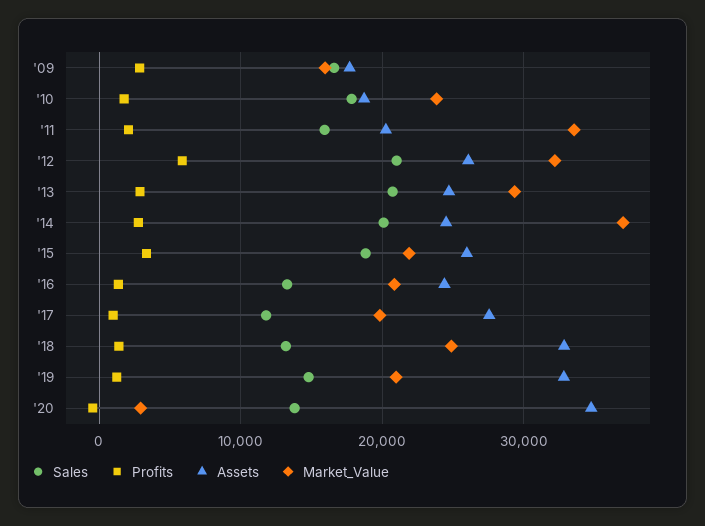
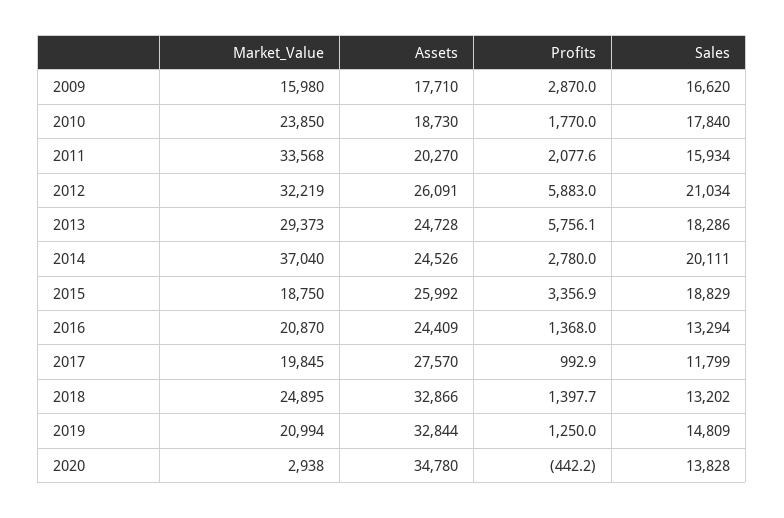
Sales, '13: 21000 -> 18286
Profits, '13: 3000 -> 5756.1
Market_Value, '15: 22000 -> 18750

